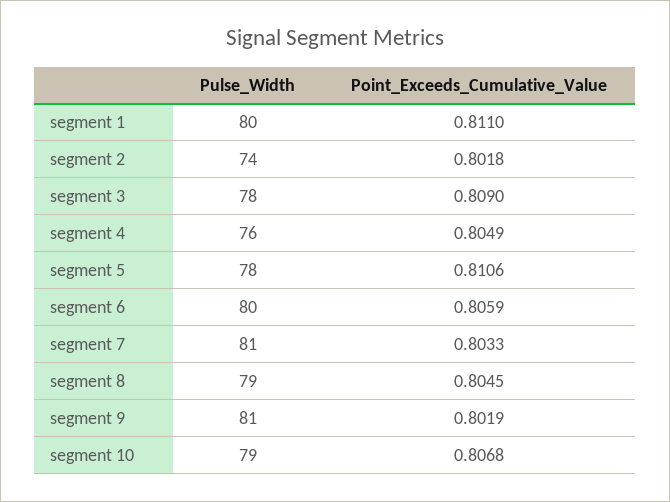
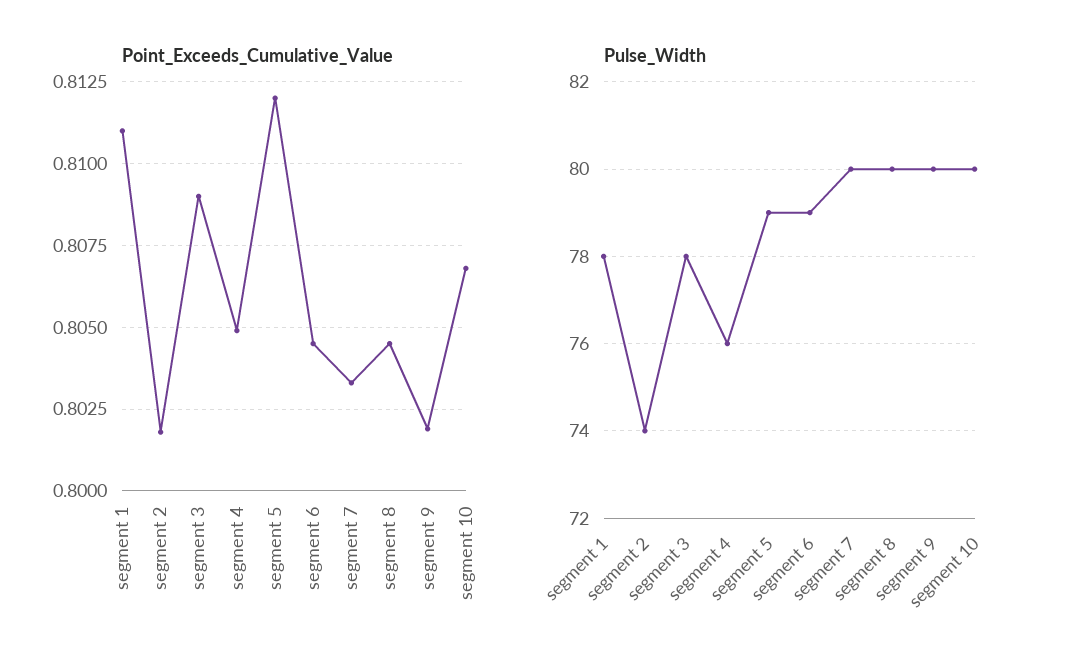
Pulse_Width, segment 1: 80 -> 78
Pulse_Width, segment 5: 78 -> 79
Point_Exceeds_Cumulative_Value, segment 5: 0.8106 -> 0.812
Pulse_Width, segment 6: 80 -> 79
Point_Exceeds_Cumulative_Value, segment 6: 0.8059 -> 0.8045
Pulse_Width, segment 7: 81 -> 80
Pulse_Width, segment 8: 79 -> 80
Pulse_Width, segment 9: 81 -> 80
Pulse_Width, segment 10: 79 -> 80

